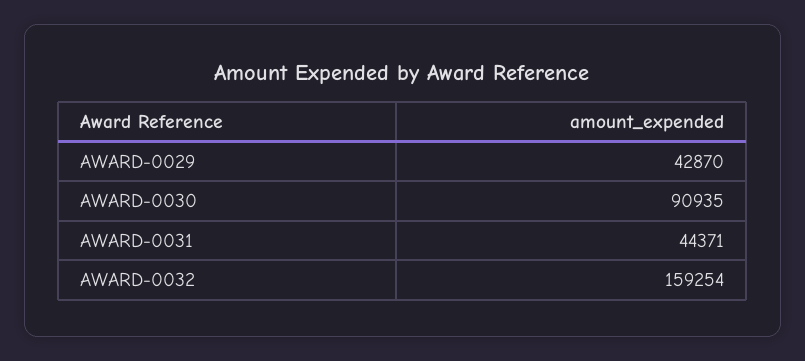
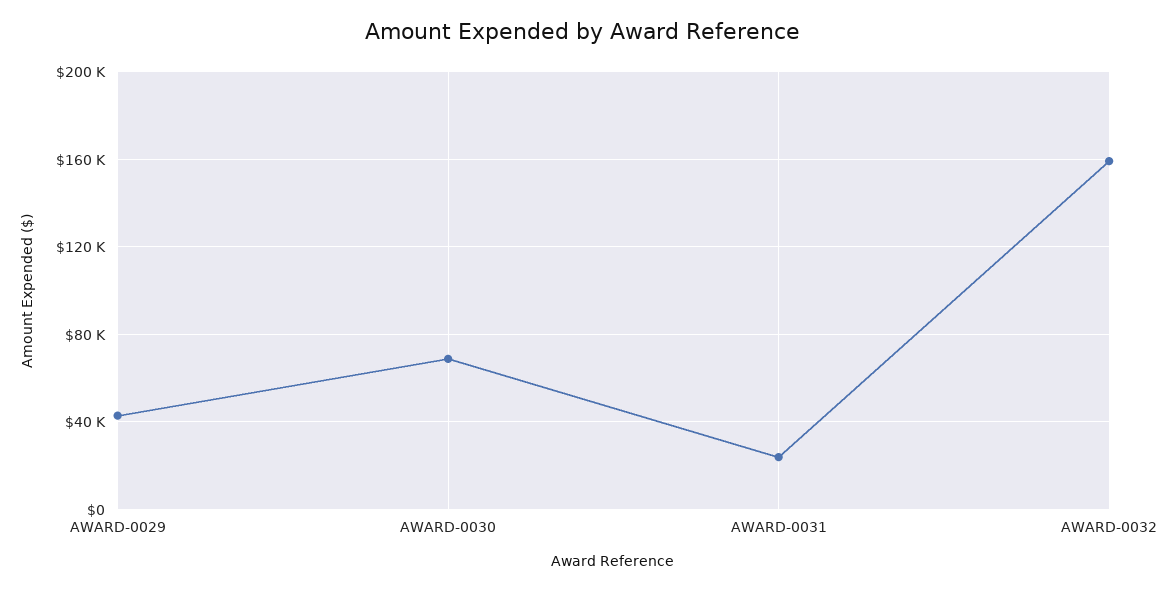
AWARD-0030: 90935 -> 70000
AWARD-0031: 44371 -> 25000

